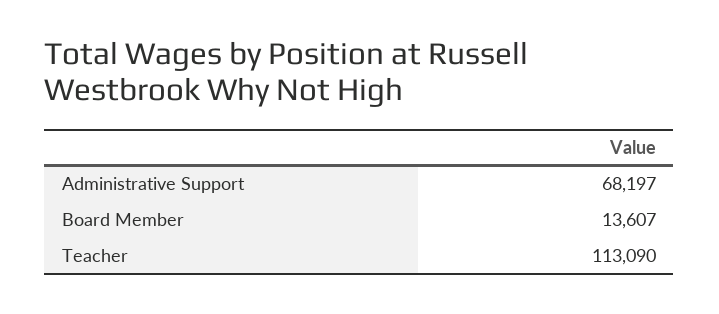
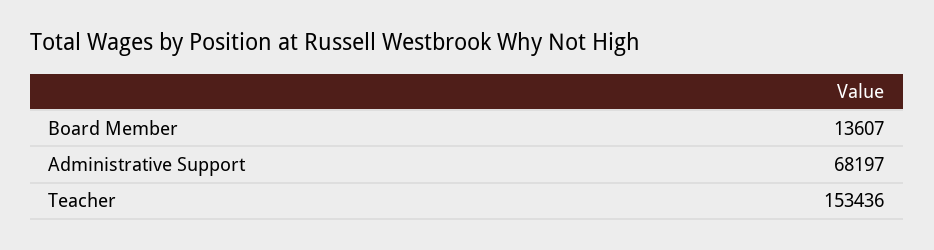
Teacher: 113090 -> 153436

